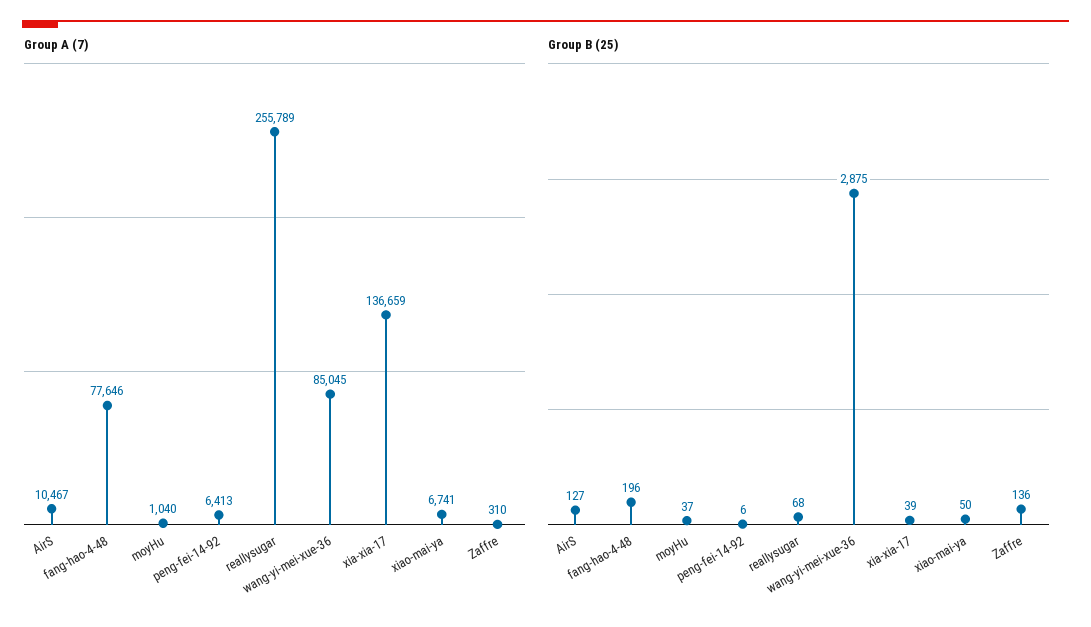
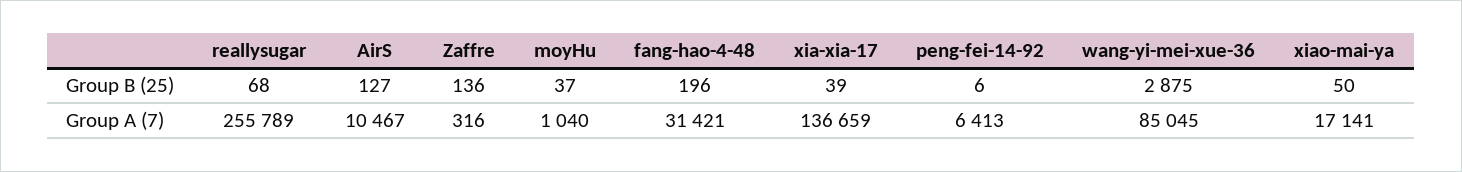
Group A (7), fang-hao-4-48: 77646 -> 31421
Group A (7), xiao-mai-ya: 6741 -> 17141
Group A (7), Zaffre: 310 -> 316

